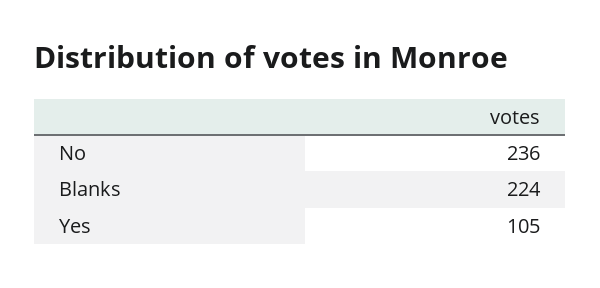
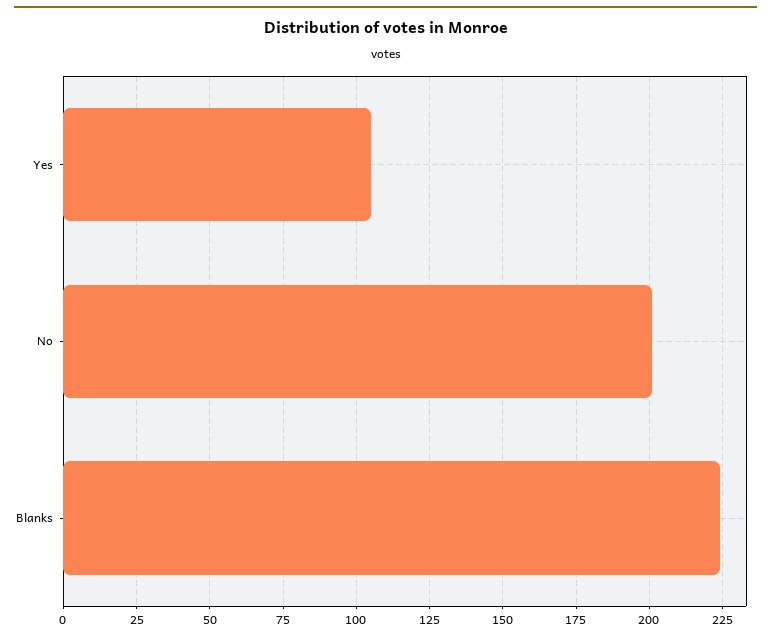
No: 236 -> 200

